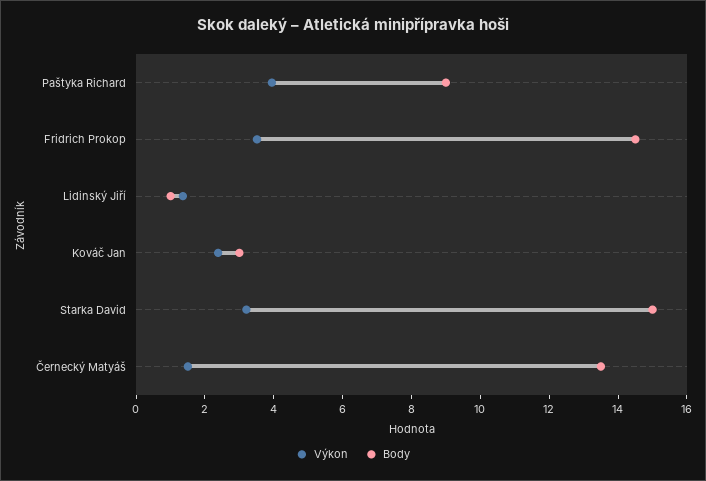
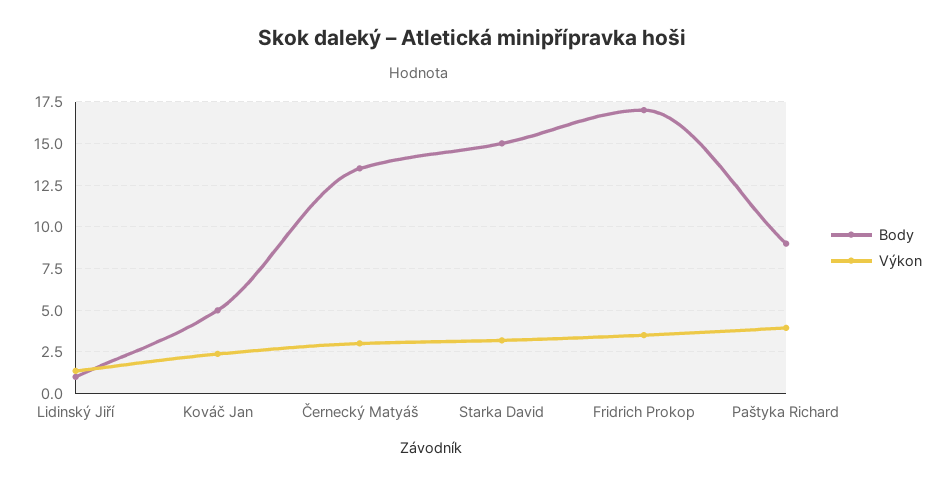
Body, Fridrich Prokop: 14.5 -> 17
Body, Kováč Jan: 3 -> 5
Výkon, Černecký Matyáš: 1.5 -> 3

